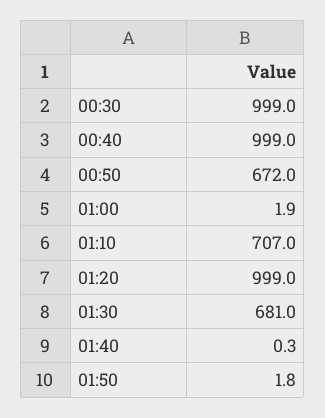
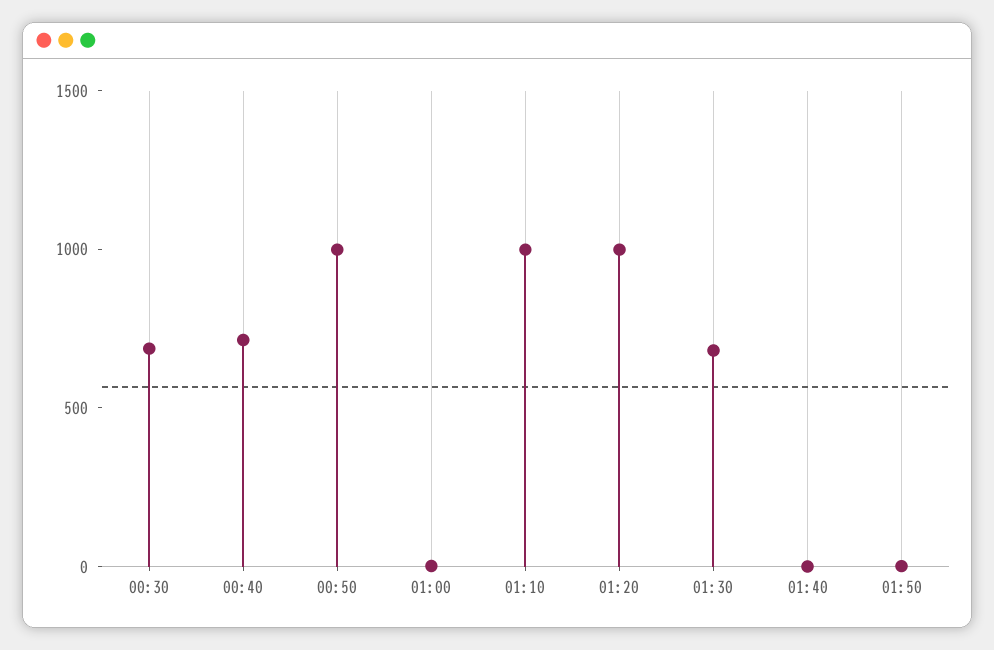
00:30: 999 -> 700
00:40: 999 -> 700
00:50: 672 -> 1000
01:10: 707 -> 1000

